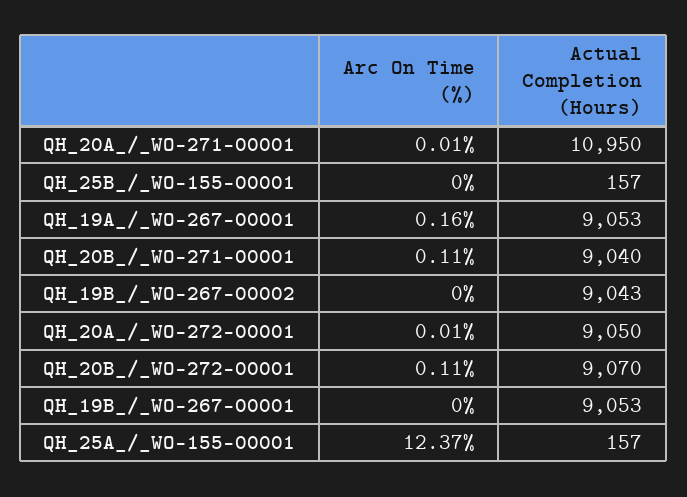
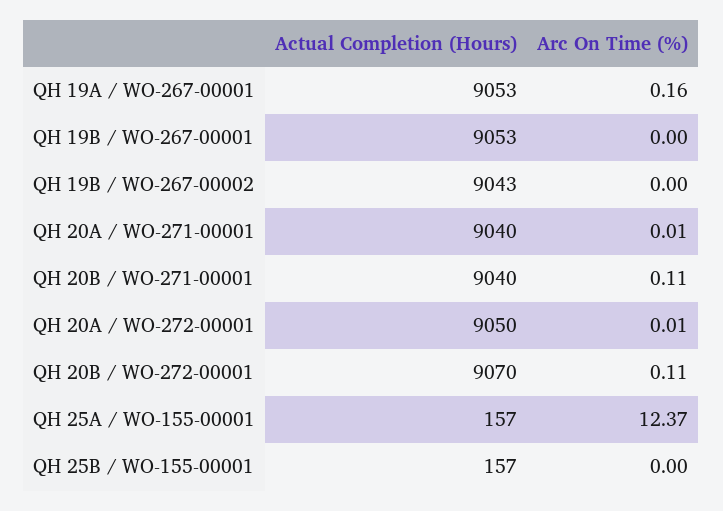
Actual Completion (Hours), QH_20A_/_WO-271-00001: 10950 -> 9040

